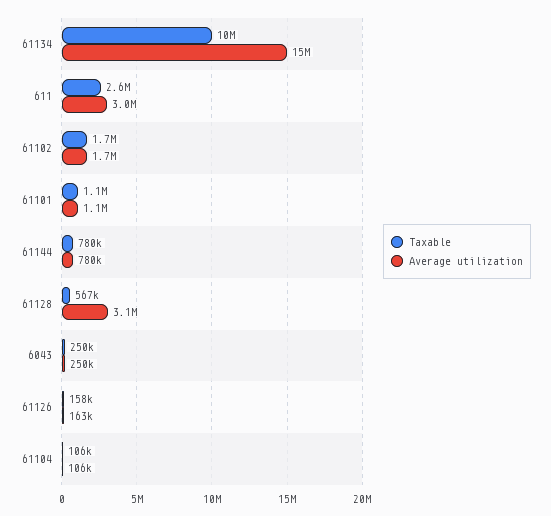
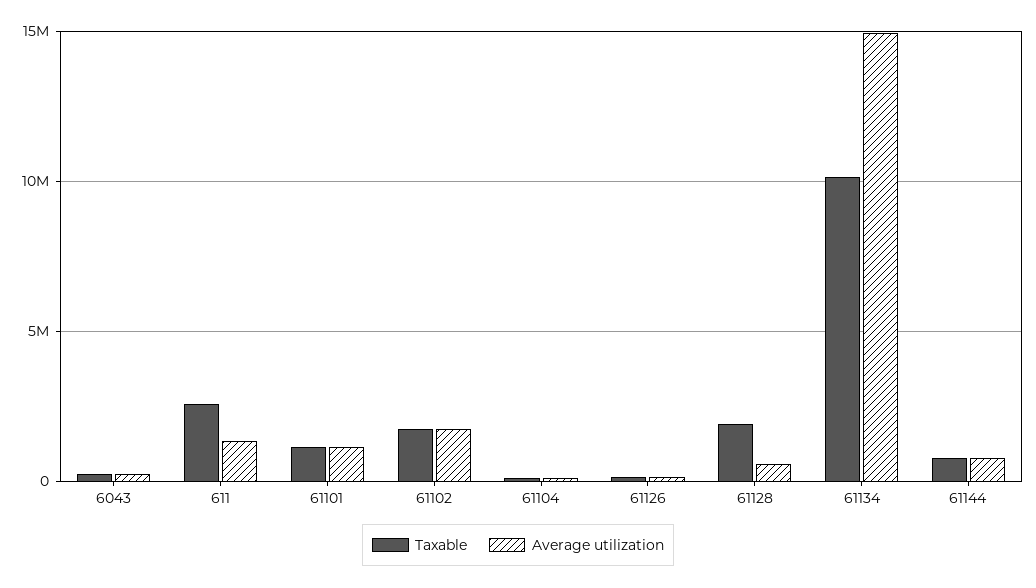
Average utilization, 611: 3000000 -> 1500000
Taxable, 61128: 567000 -> 2000000
Average utilization, 61128: 3100000 -> 500000

